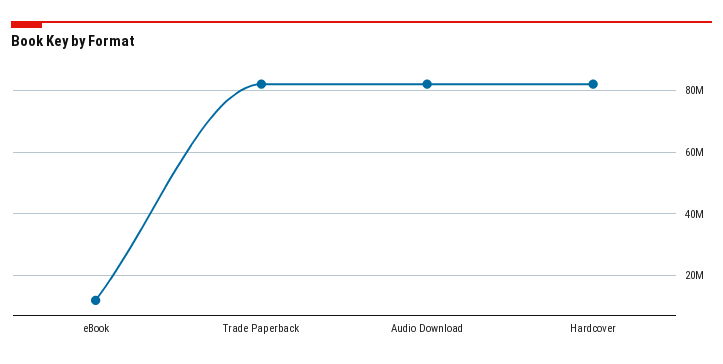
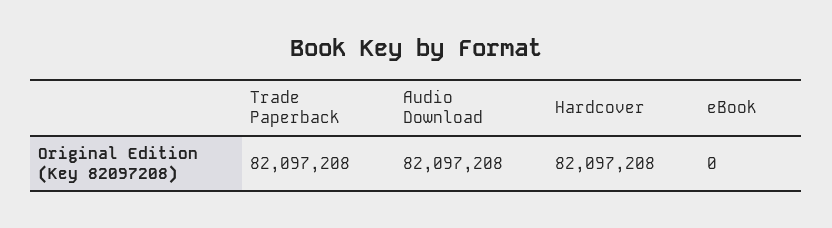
eBook: 12000000 -> 0

